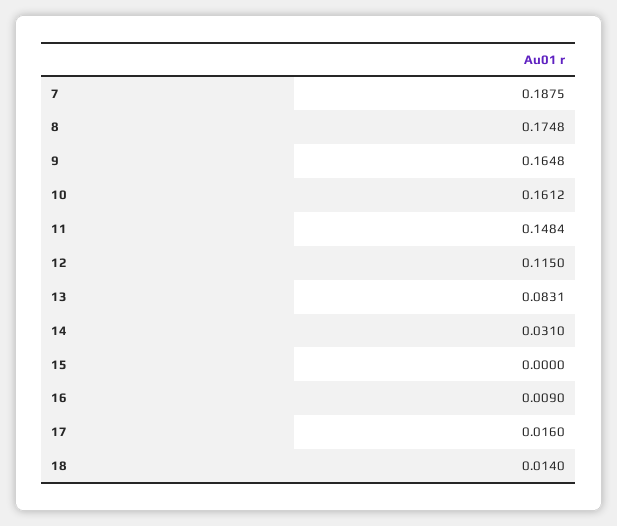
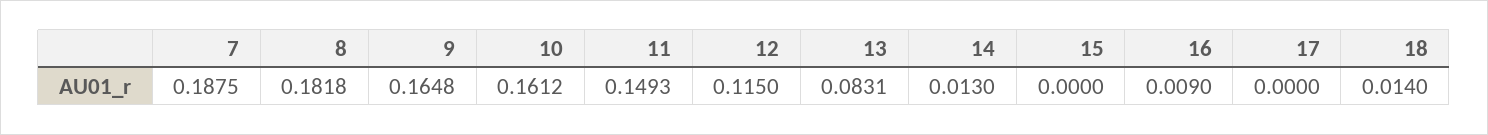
8: 0.1748 -> 0.1818
11: 0.1484 -> 0.1493
14: 0.031 -> 0.013
17: 0.016 -> 0

